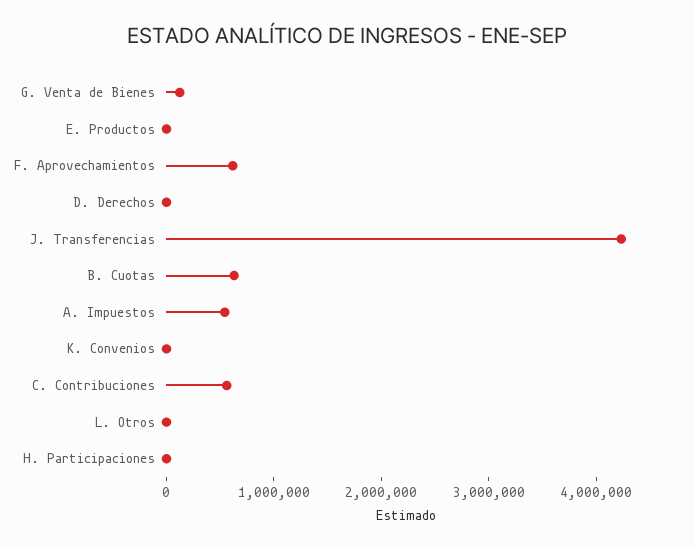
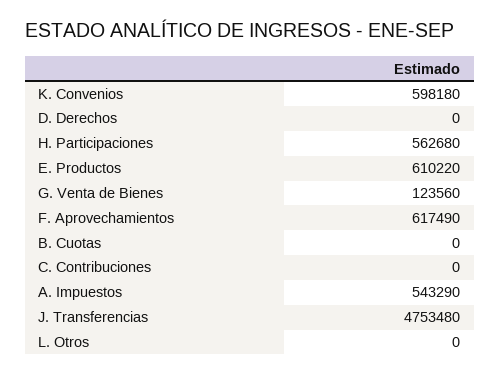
E. Productos: 0 -> 610220
J. Transferencias: 4200000 -> 4753480
B. Cuotas: 600000 -> 0
K. Convenios: 0 -> 598180
C. Contribuciones: 600000 -> 0
H. Participaciones: 0 -> 562680

